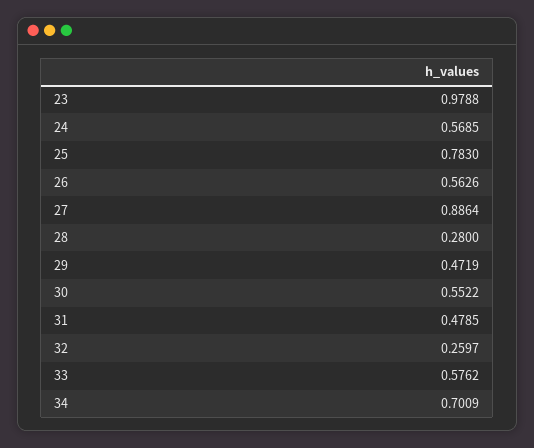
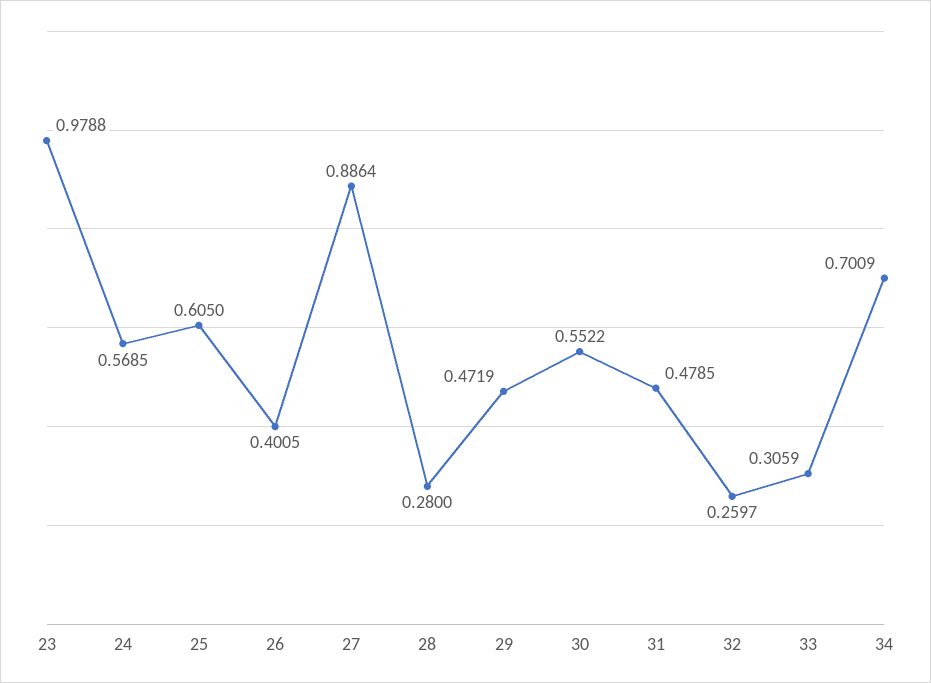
25: 0.783 -> 0.605
26: 0.5626 -> 0.4005
33: 0.5762 -> 0.3059

